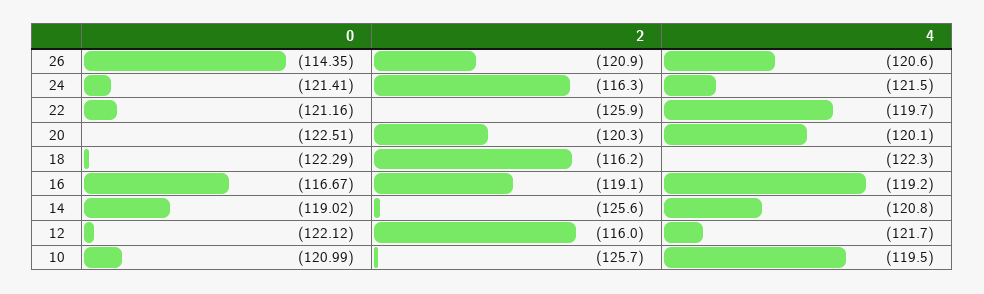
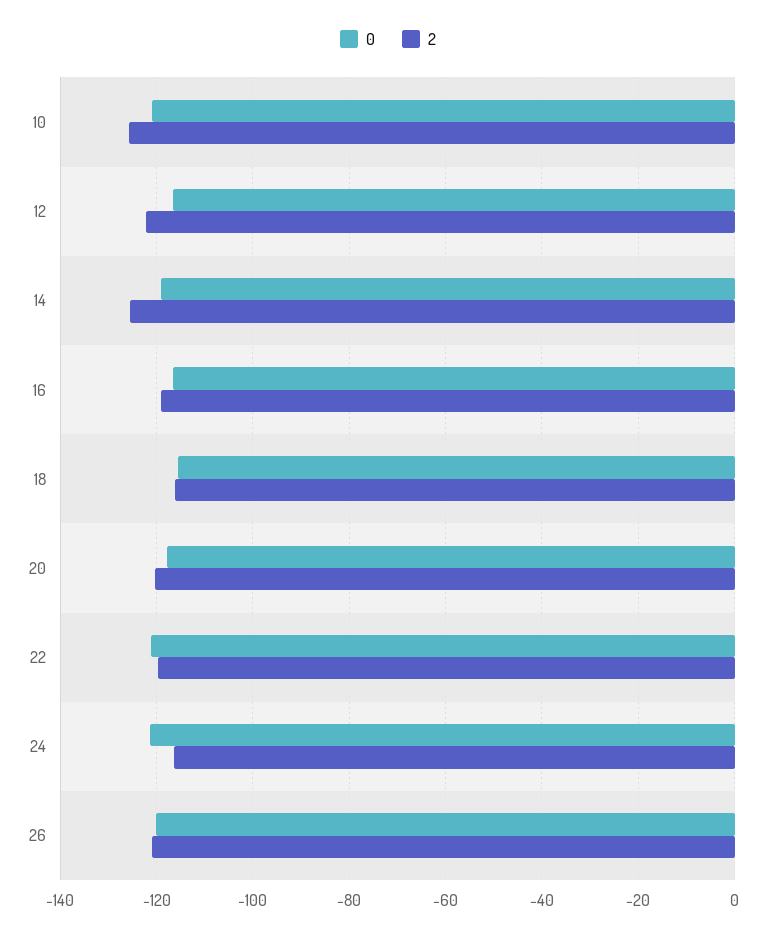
0, 26: -114.35 -> -120
4, 26: -120.6 -> none
4, 24: -121.5 -> none
2, 22: -125.9 -> -120
4, 22: -119.7 -> none
0, 20: -122.51 -> -118
4, 20: -120.1 -> none
0, 18: -122.29 -> -116
4, 18: -122.3 -> none
4, 16: -119.2 -> none
4, 14: -120.8 -> none
0, 12: -122.12 -> -116
2, 12: -116 -> -122
4, 12: -121.7 -> none
4, 10: -119.5 -> none

